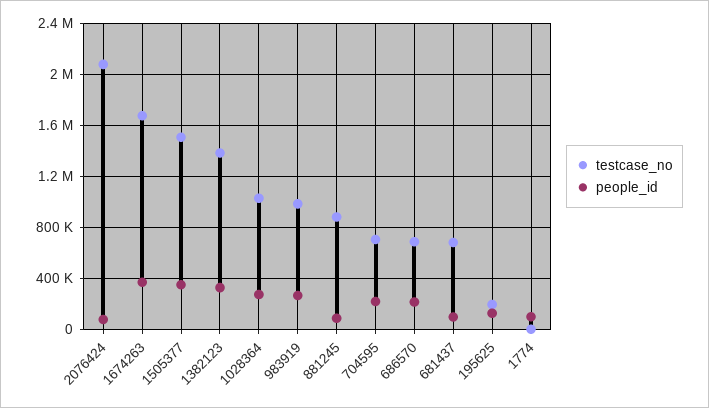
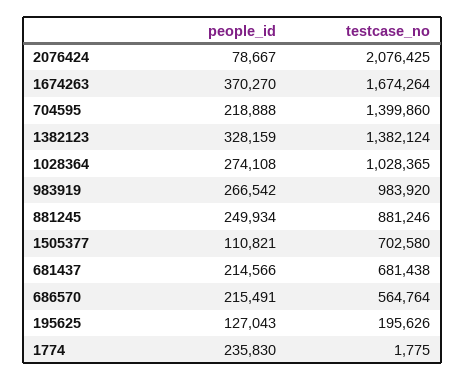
testcase_no, 1505377: 1500000 -> 702580
people_id, 1505377: 350000 -> 110821
people_id, 881245: 100000 -> 249934
testcase_no, 704595: 700000 -> 1399860
testcase_no, 686570: 700000 -> 564764
people_id, 681437: 100000 -> 214566
people_id, 1774: 100000 -> 235830

